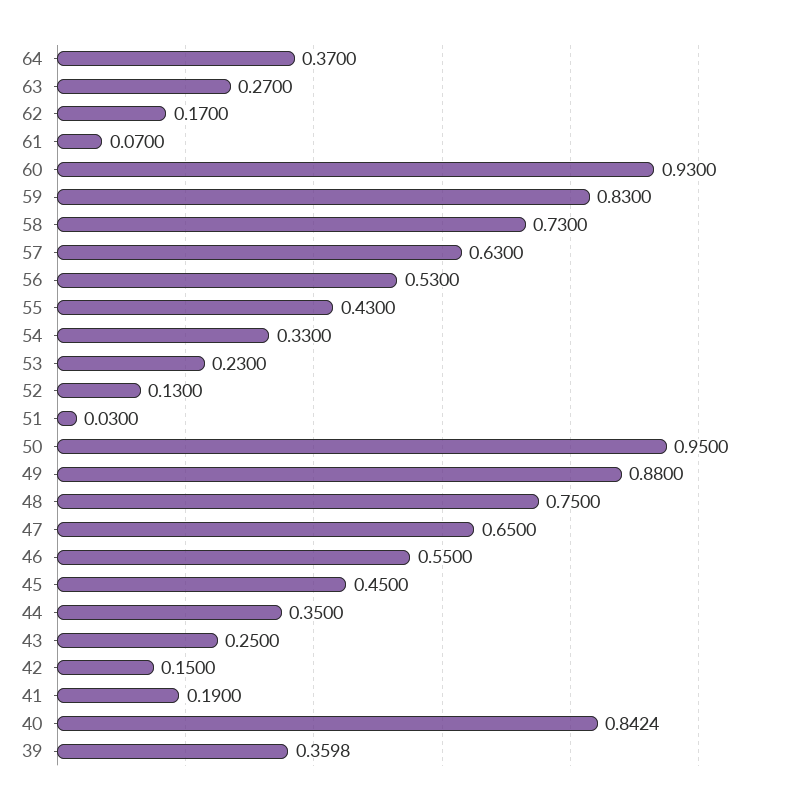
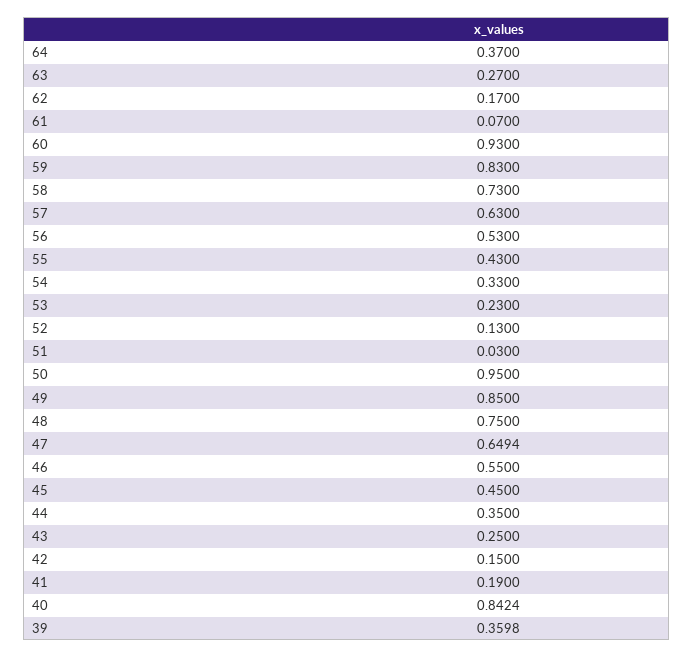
49: 0.88 -> 0.85
47: 0.65 -> 0.6494

